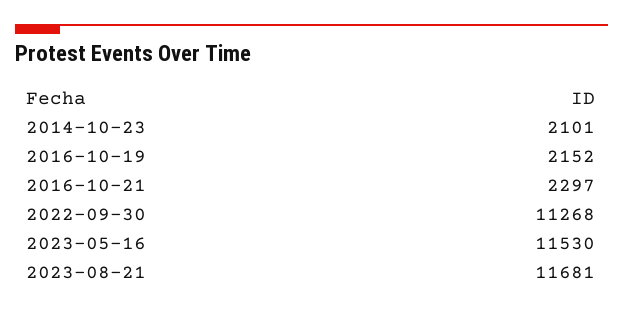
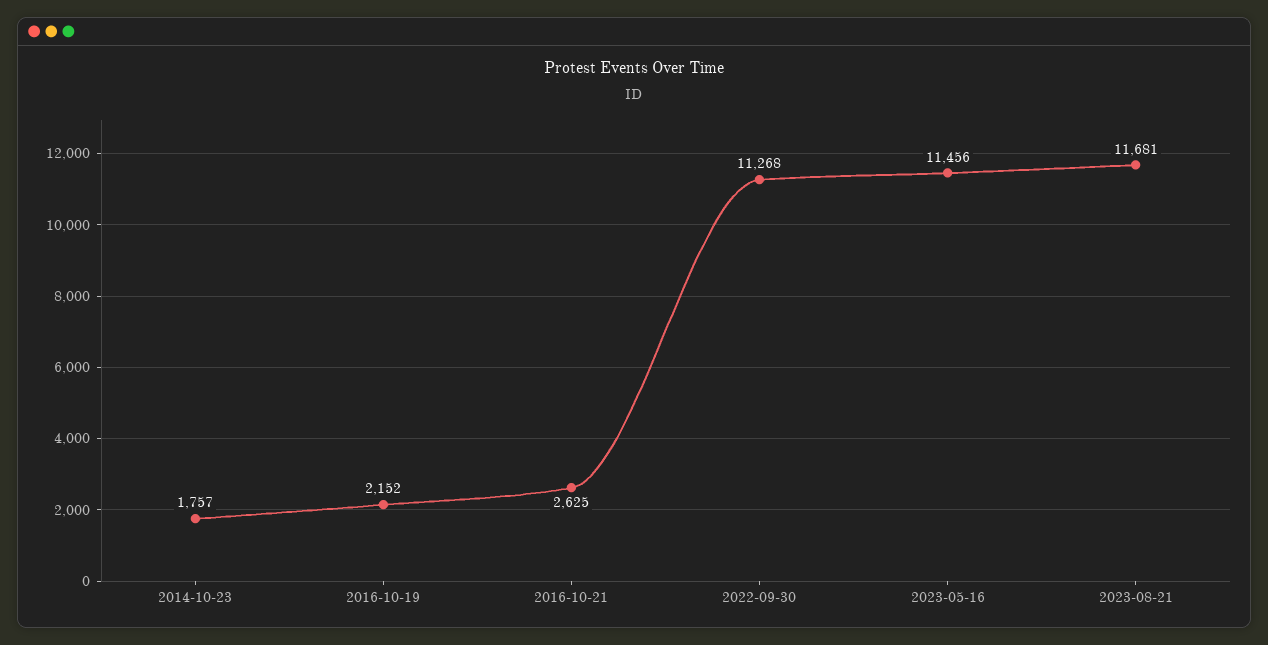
2014-10-23: 2101 -> 1757
2016-10-21: 2297 -> 2625
2023-05-16: 11530 -> 11456

